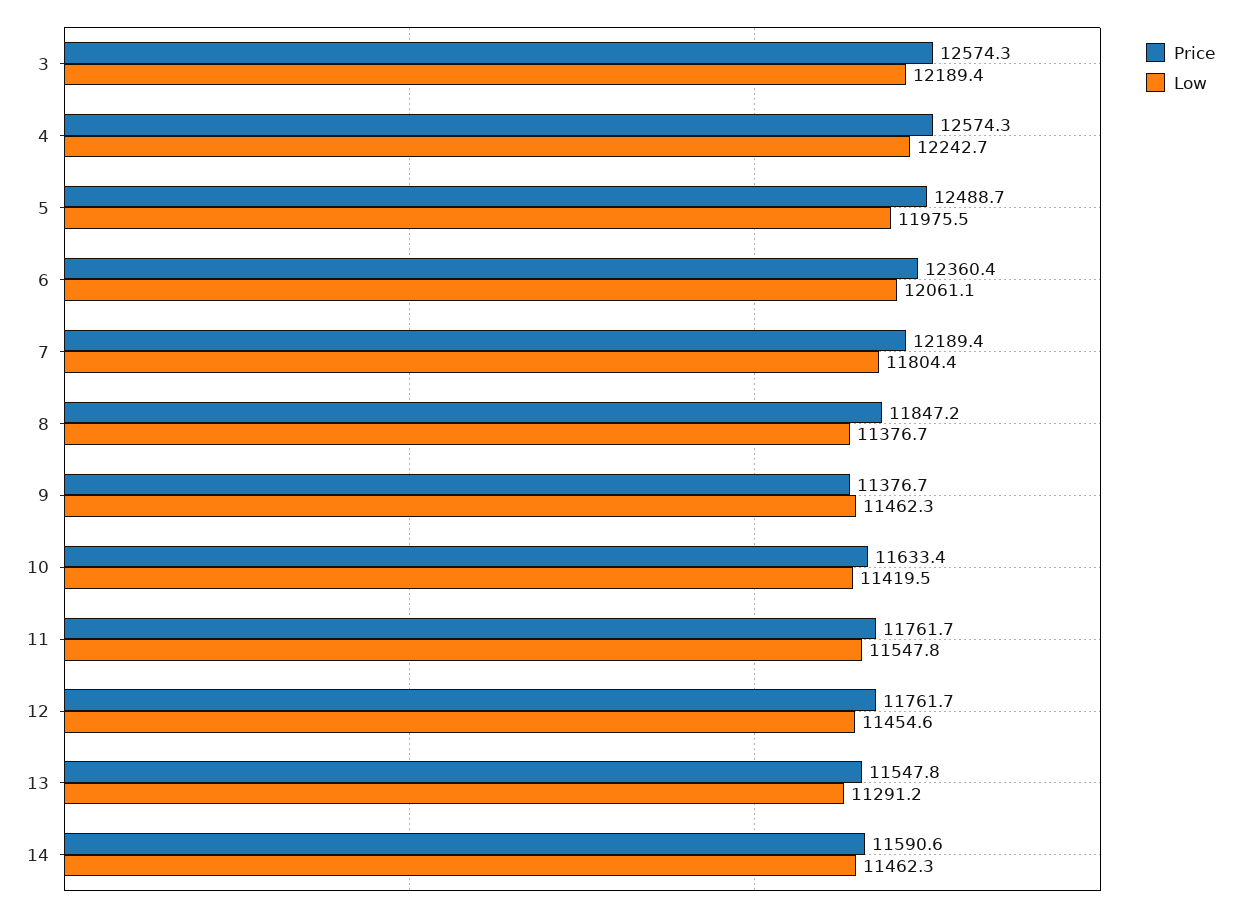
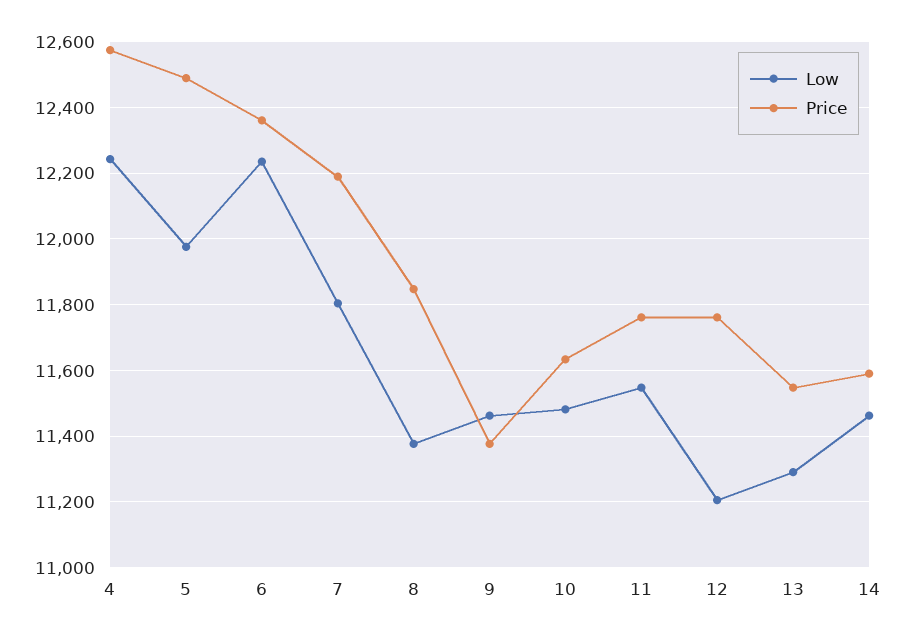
Price, 3: 12574.3 -> none
Low, 3: 12189.4 -> none
Low, 6: 12061.1 -> 12240
Low, 10: 11419.5 -> 11480
Low, 12: 11454.6 -> 11200

